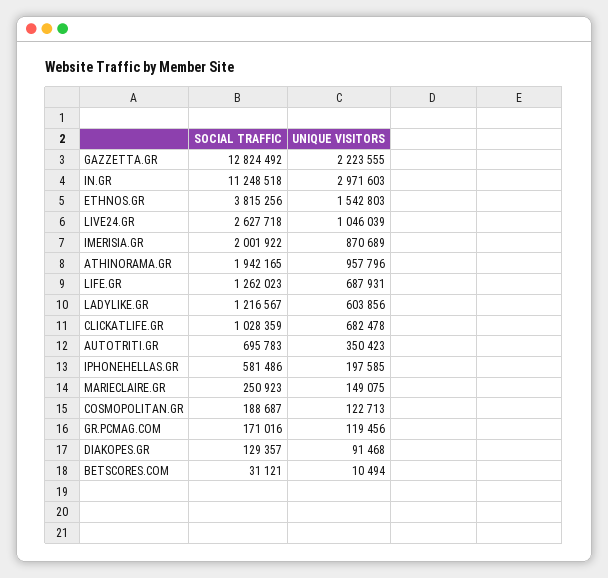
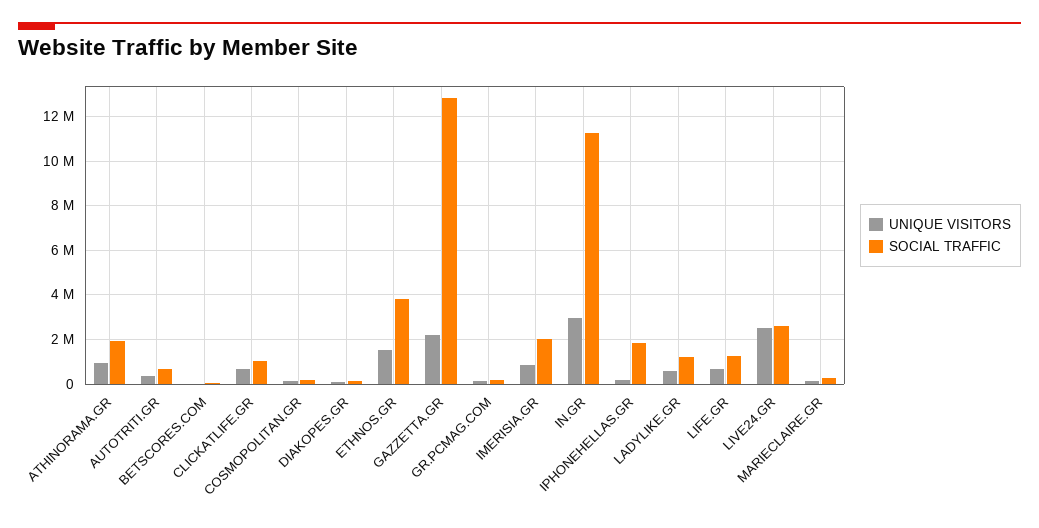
UNIQUE VISITORS, LIVE24.GR: 1046039 -> 2500000
SOCIAL TRAFFIC, IPHONEHELLAS.GR: 581486 -> 2000000

